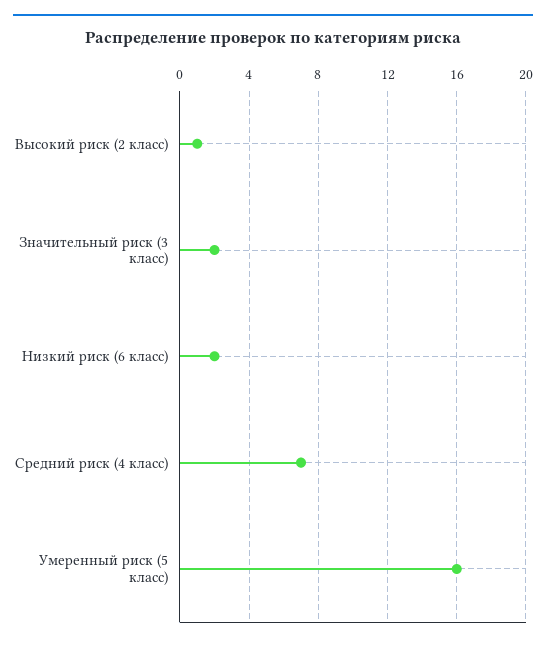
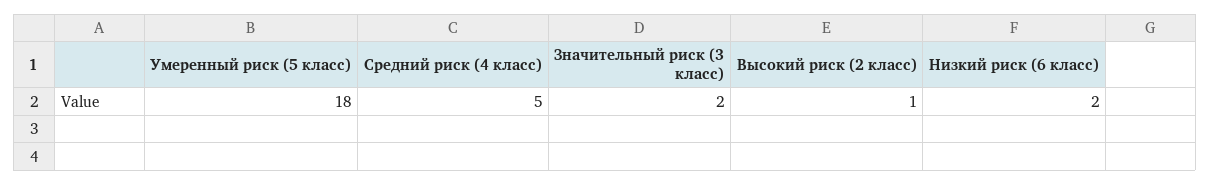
Средний риск (4 класс): 7 -> 5
Умеренный риск (5 класс): 16 -> 18

